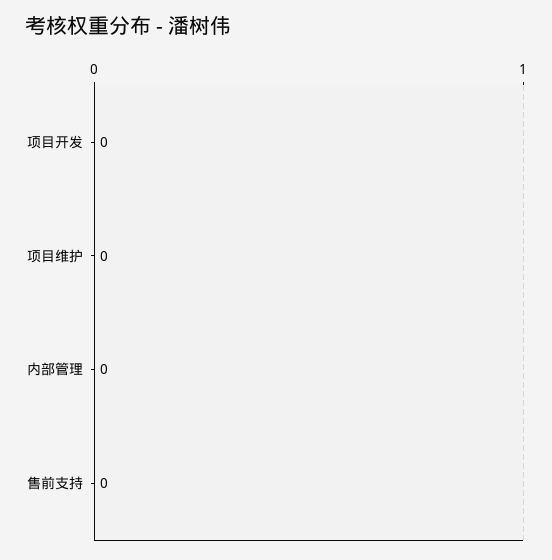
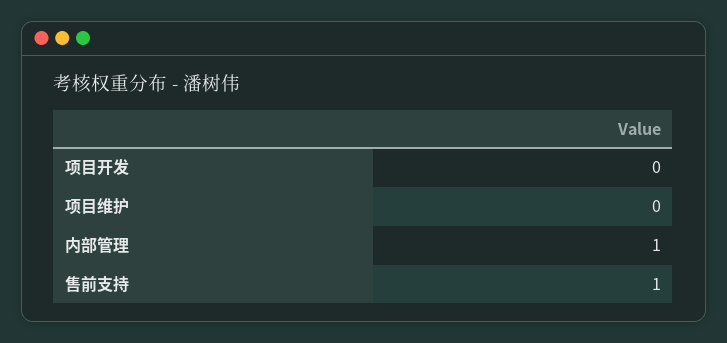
内部管理: 0 -> 1
售前支持: 0 -> 1

